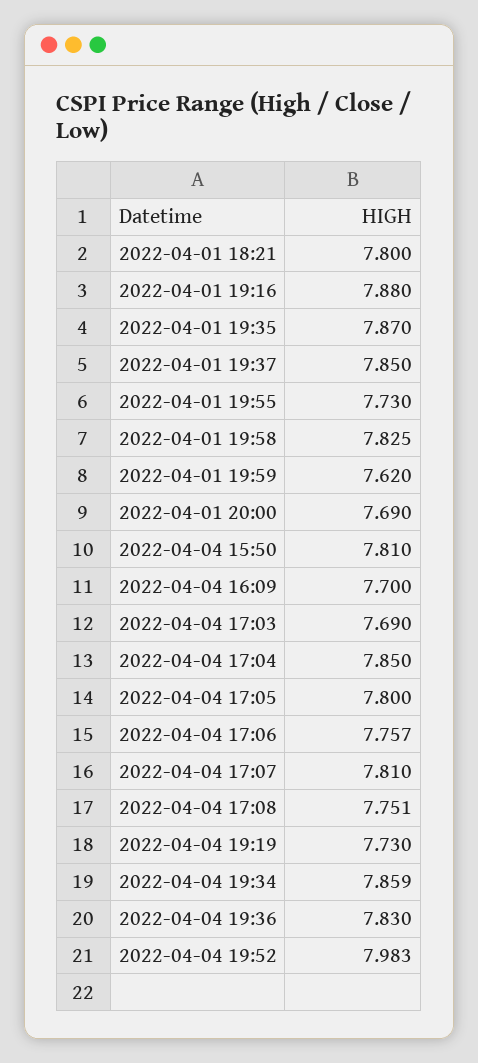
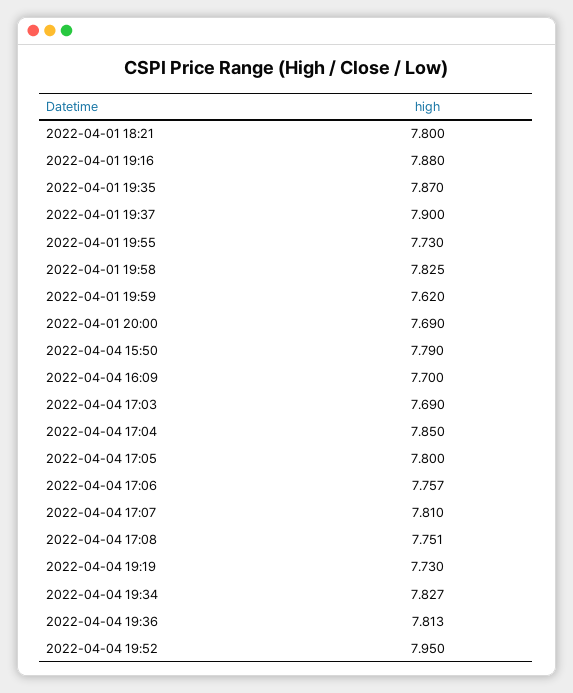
2022-04-01 19:37: 7.85 -> 7.9
2022-04-04 15:50: 7.81 -> 7.79
2022-04-04 19:34: 7.859 -> 7.827
2022-04-04 19:36: 7.83 -> 7.813
2022-04-04 19:52: 7.983 -> 7.95

